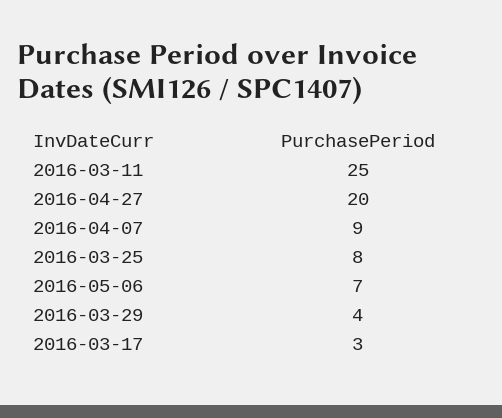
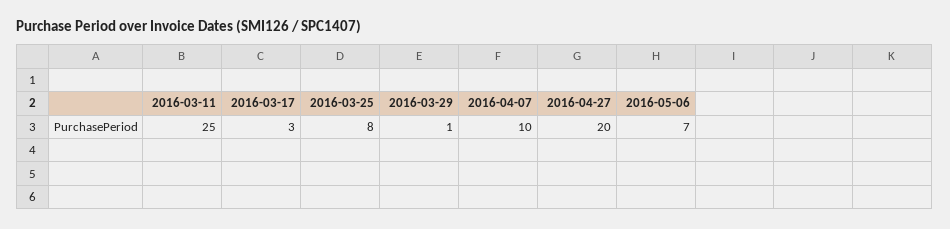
2016-04-07: 9 -> 10
2016-03-29: 4 -> 1

